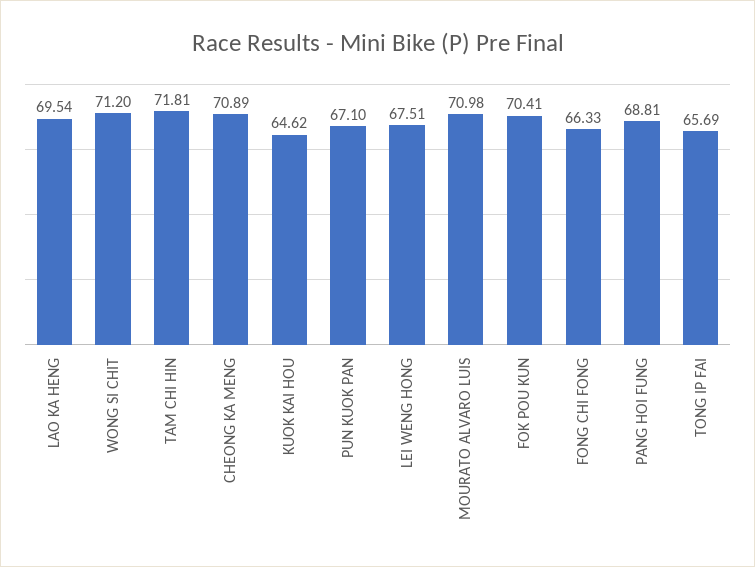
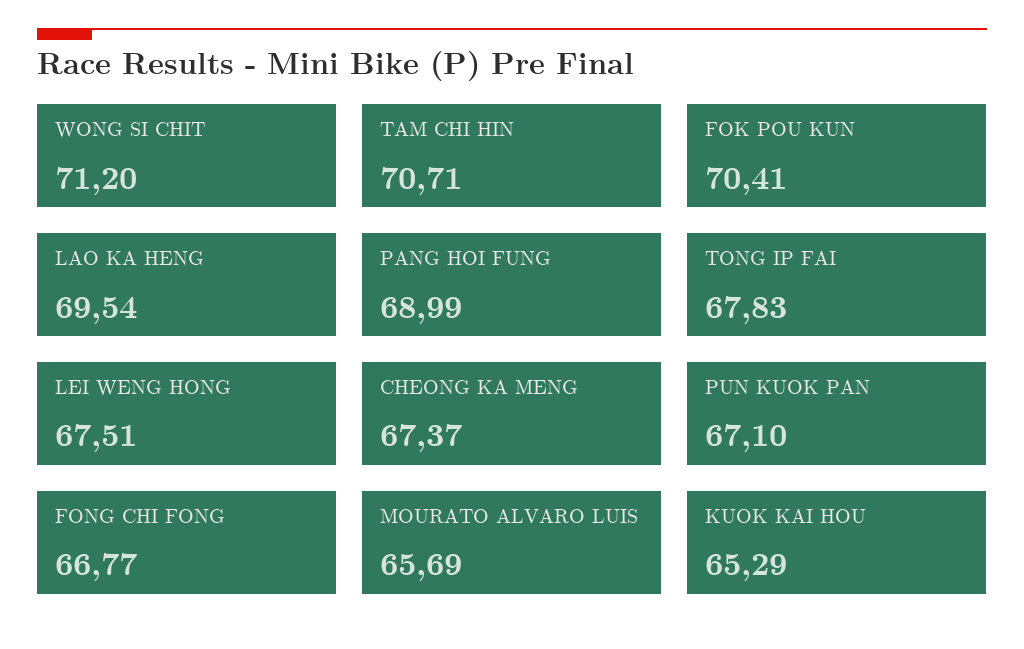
TAM CHI HIN: 71.81 -> 70.71
CHEONG KA MENG: 70.89 -> 67.37
KUOK KAI HOU: 64.62 -> 65.29
MOURATO ALVARO LUIS: 70.98 -> 65.69
FONG CHI FONG: 66.33 -> 66.77
PANG HOI FUNG: 68.81 -> 68.99
TONG IP FAI: 65.69 -> 67.83

